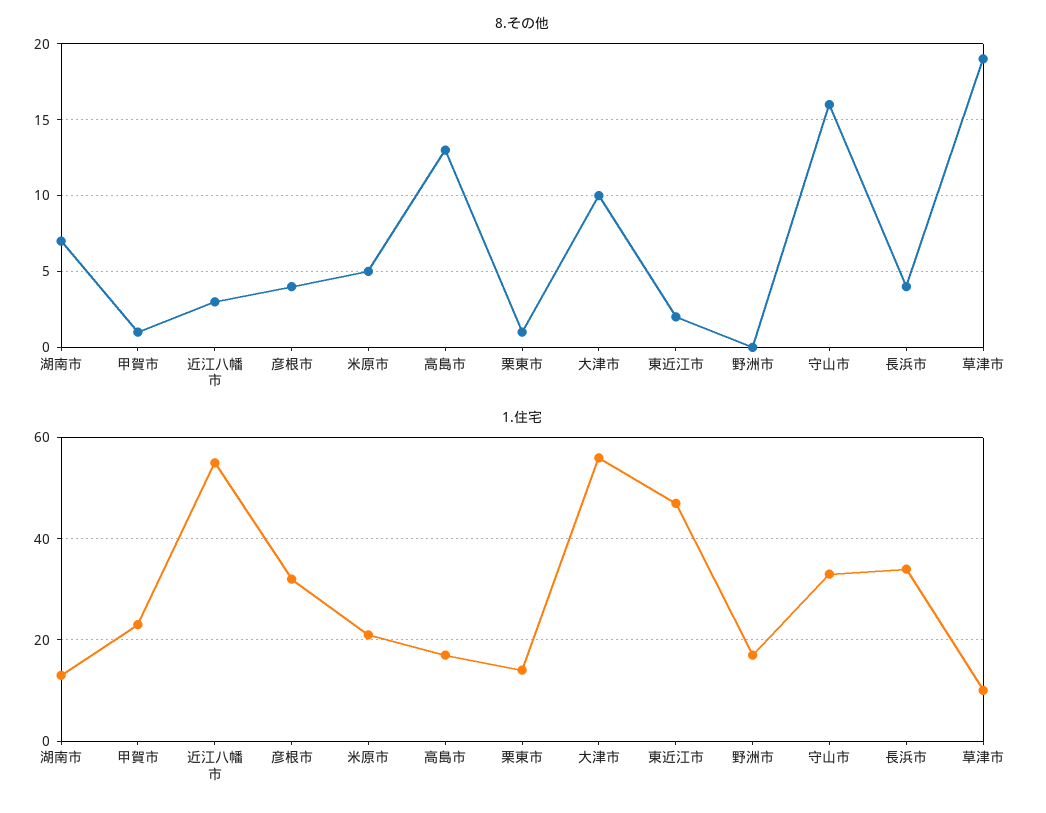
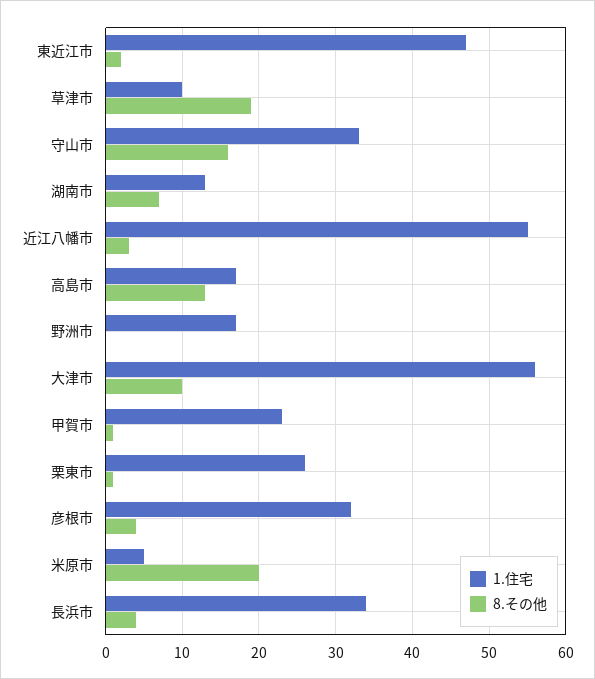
8.その他, 米原市: 5 -> 20
1.住宅, 米原市: 20 -> 5
1.住宅, 栗東市: 15 -> 26

